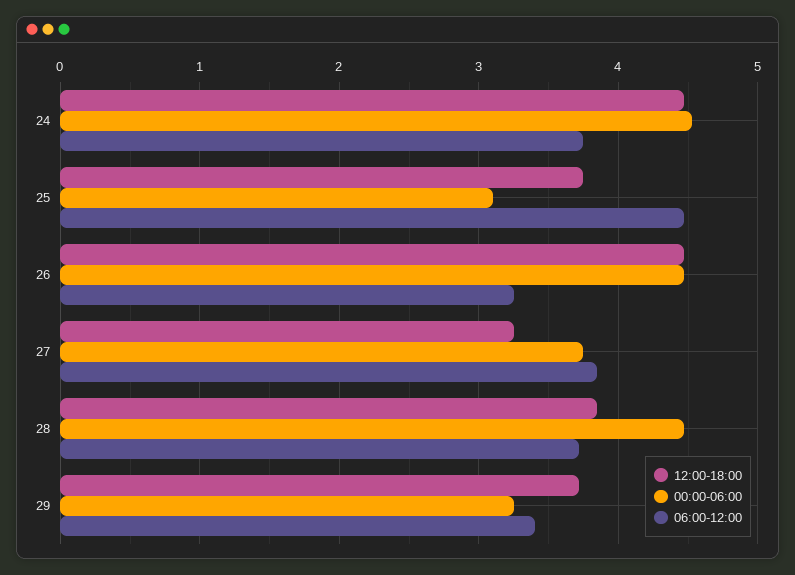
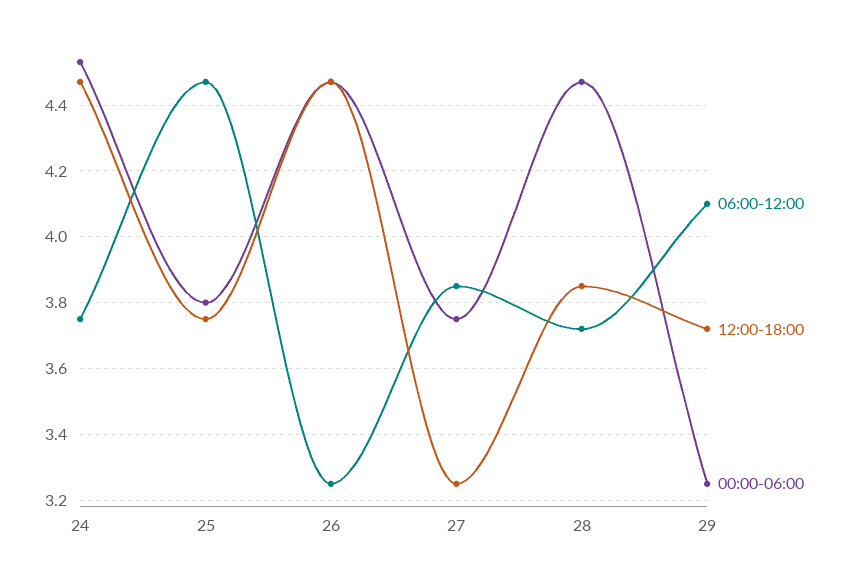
00:00-06:00, 25: 3.1 -> 3.8
06:00-12:00, 29: 3.4 -> 4.1

